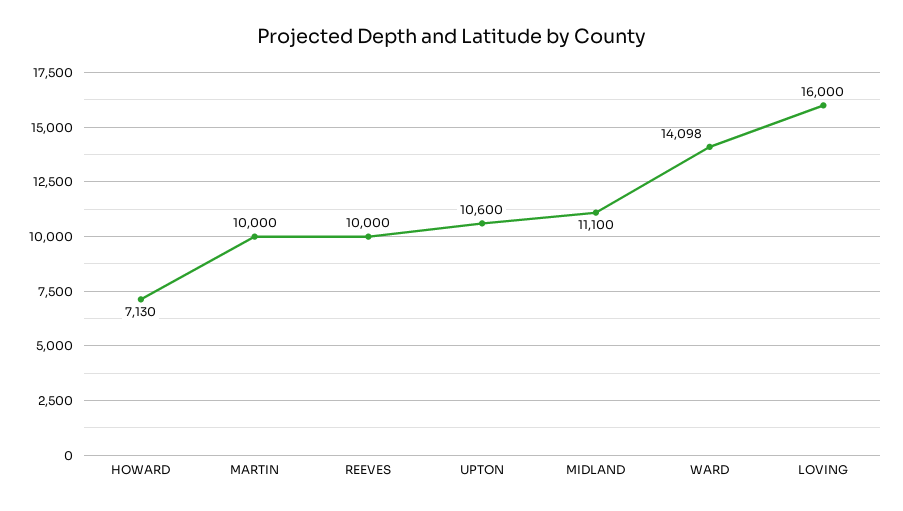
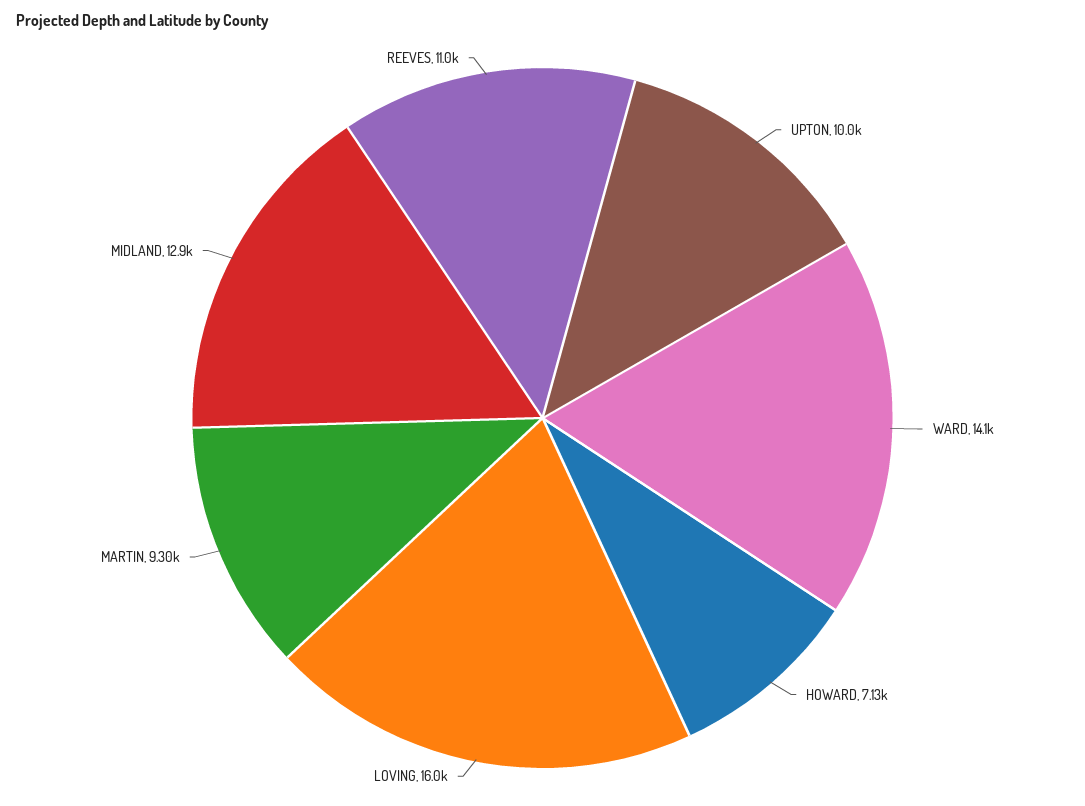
MARTIN: 10000 -> 9300
REEVES: 10000 -> 11000
UPTON: 10600 -> 10000
MIDLAND: 11100 -> 12900

